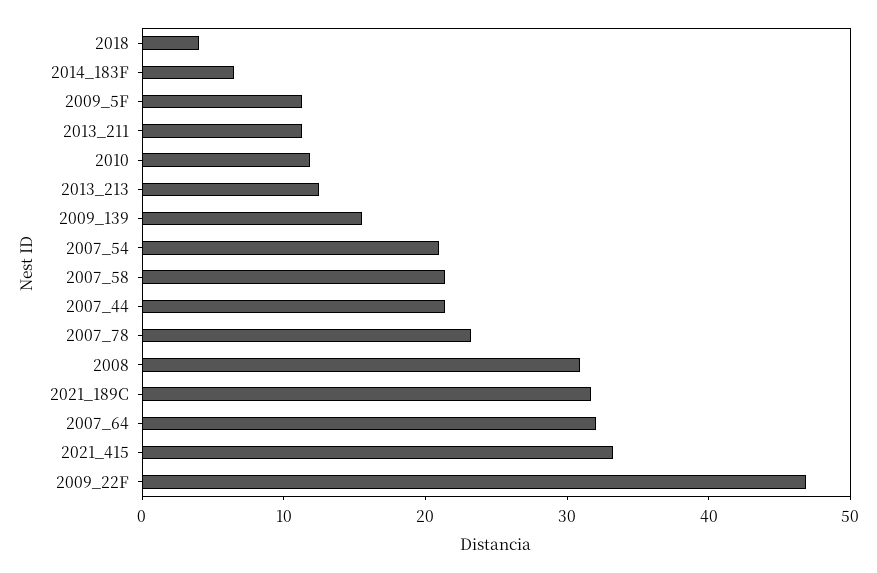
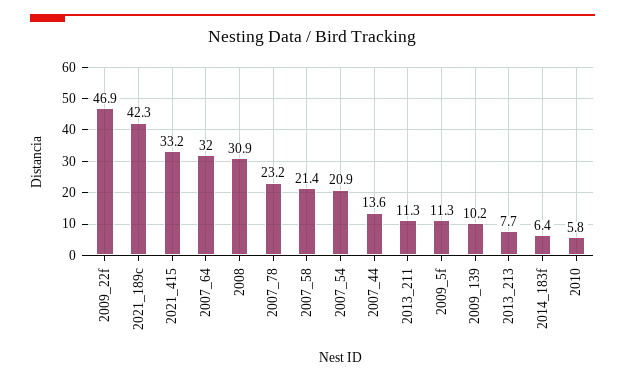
2018: 4 -> none
2010: 12 -> 5.8
2013_213: 12 -> 7.7
2009_139: 16 -> 10.2
2007_44: 22 -> 13.6
2021_189C: 32 -> 42.3

